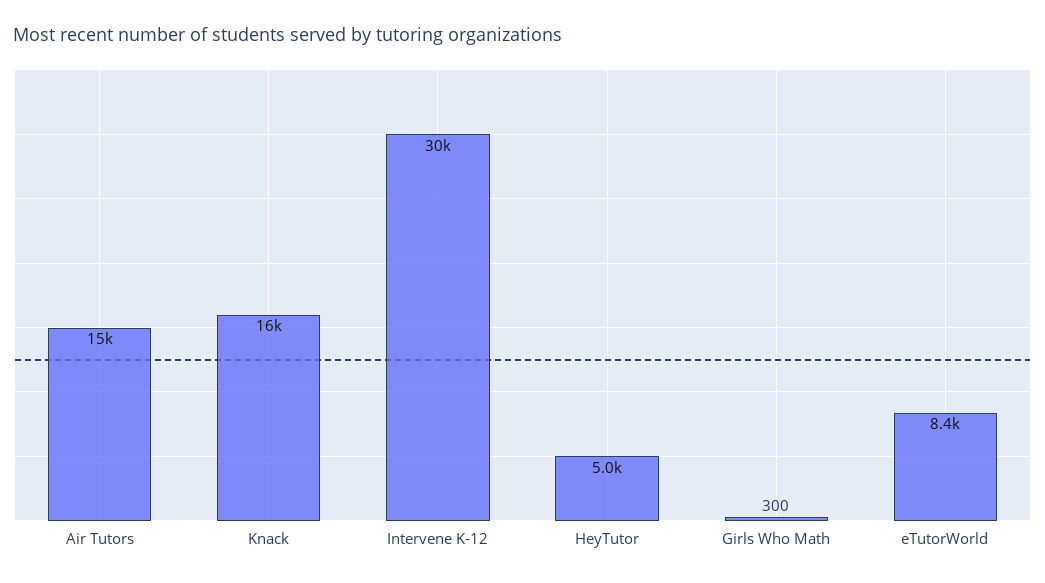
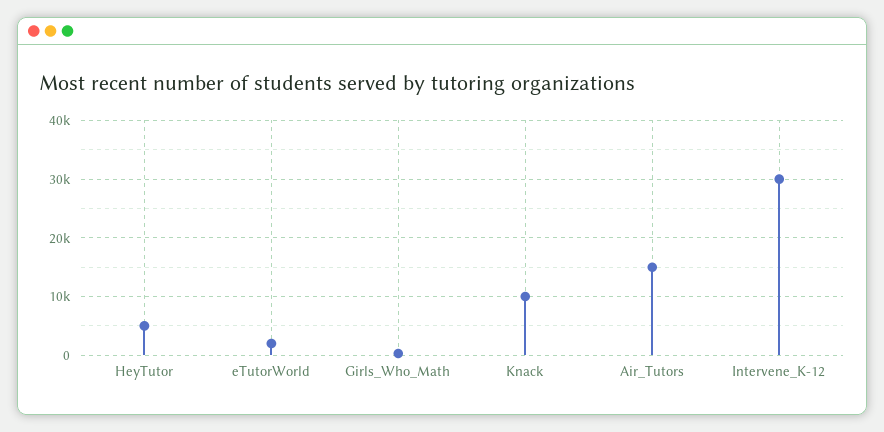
Knack: 16000 -> 10000
eTutorWorld: 8400 -> 2000

